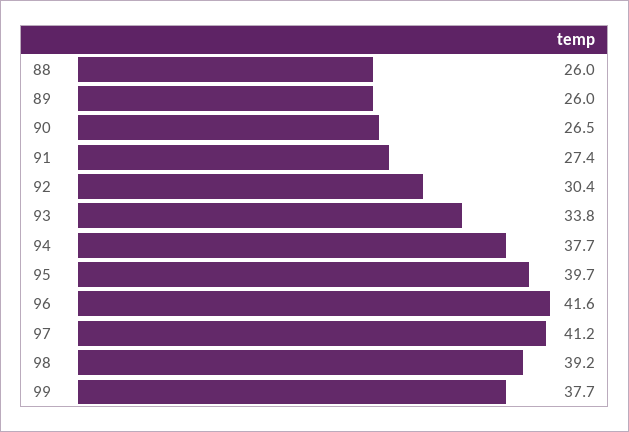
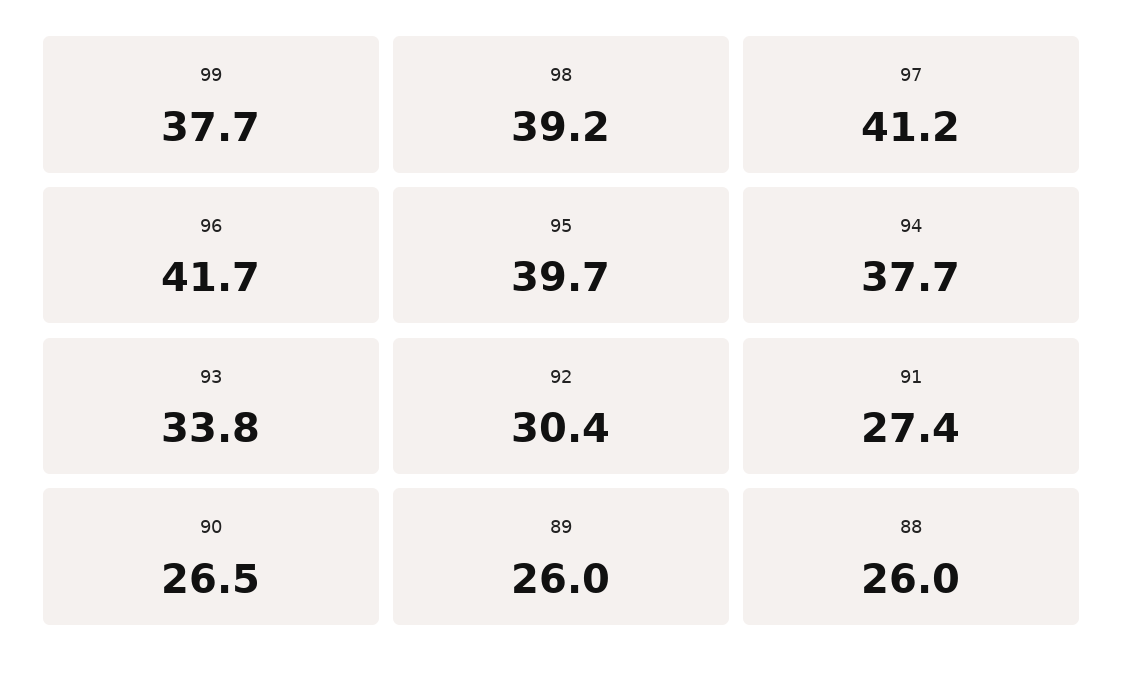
96: 41.6 -> 41.7

